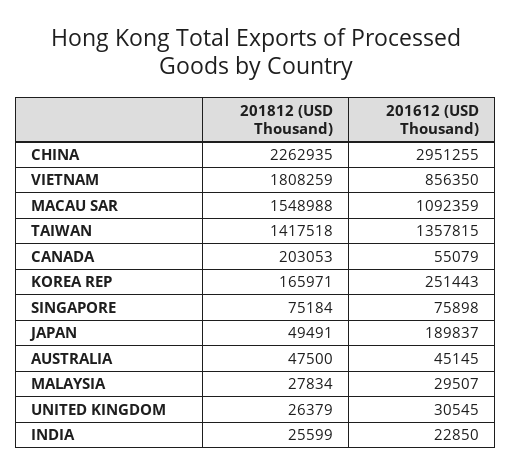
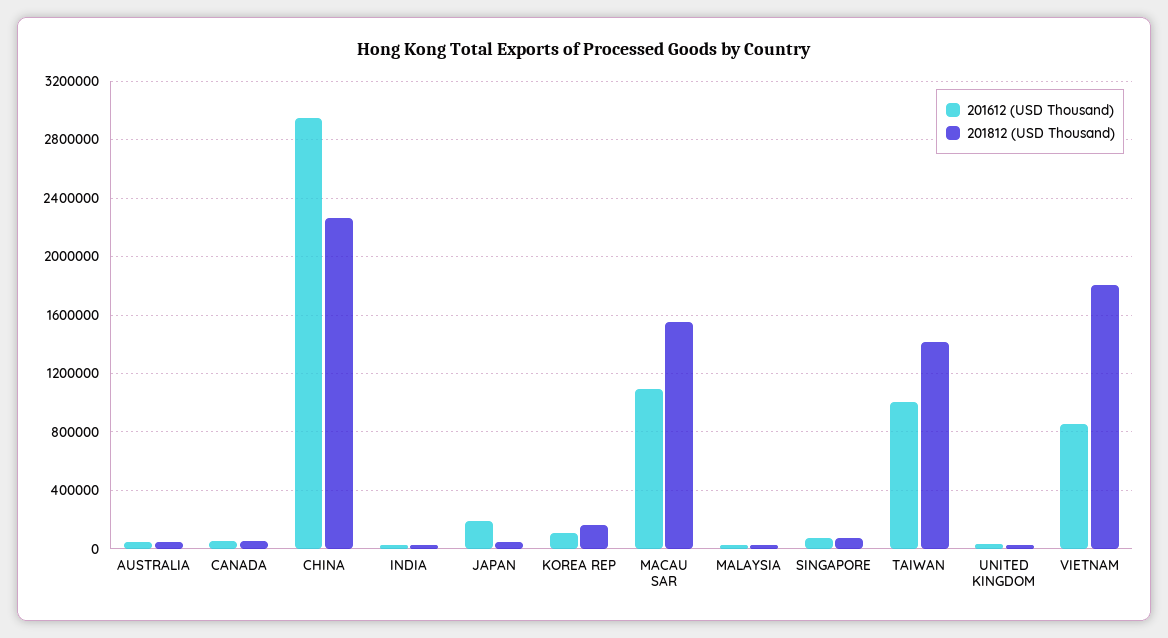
201612 (USD Thousand), TAIWAN: 1357815 -> 1000000
201812 (USD Thousand), CANADA: 203053 -> 50000
201612 (USD Thousand), KOREA REP: 251443 -> 100000

